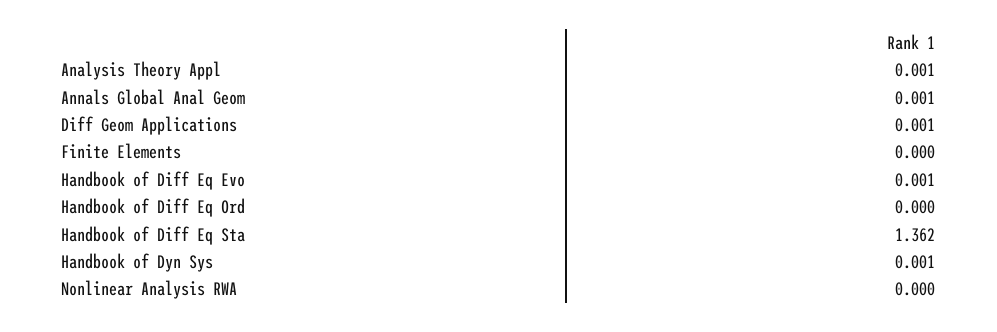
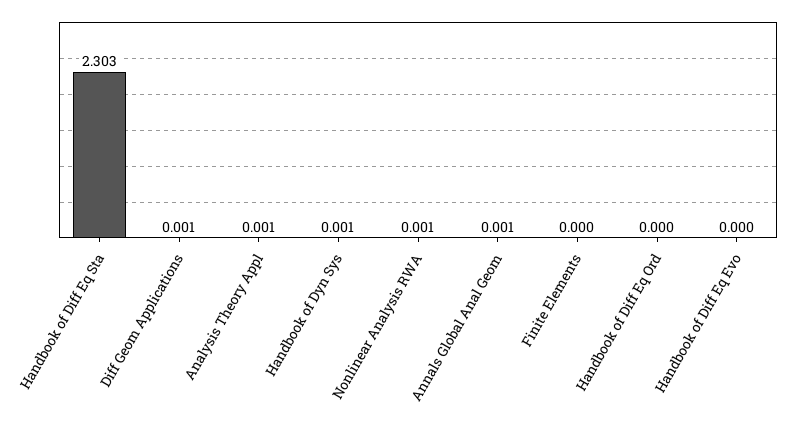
Handbook of Diff Eq Evo: 0.001 -> 0
Handbook of Diff Eq Sta: 1.362 -> 2.303
Nonlinear Analysis RWA: 0 -> 0.001

